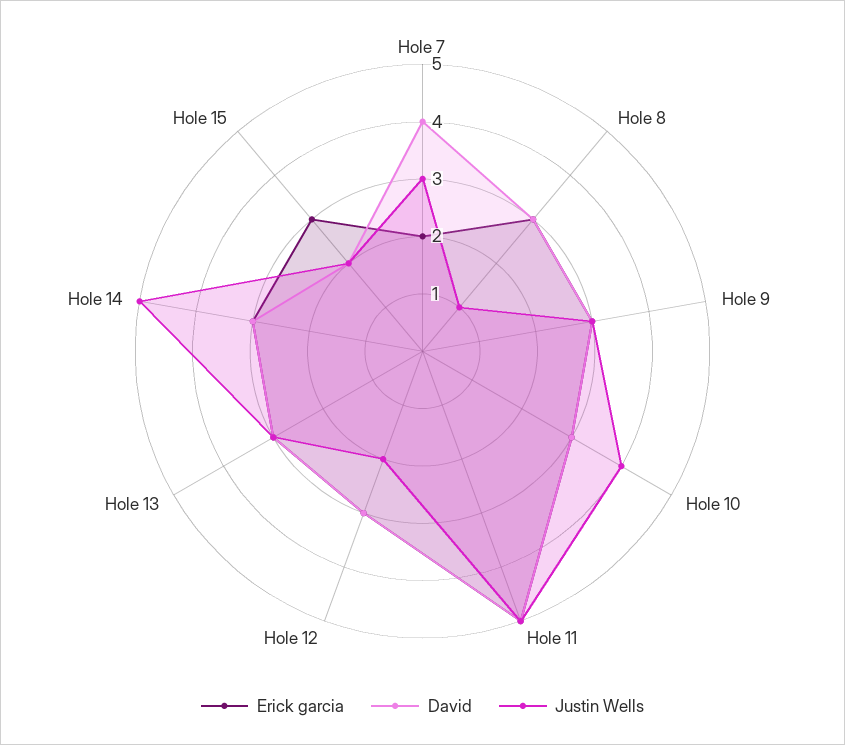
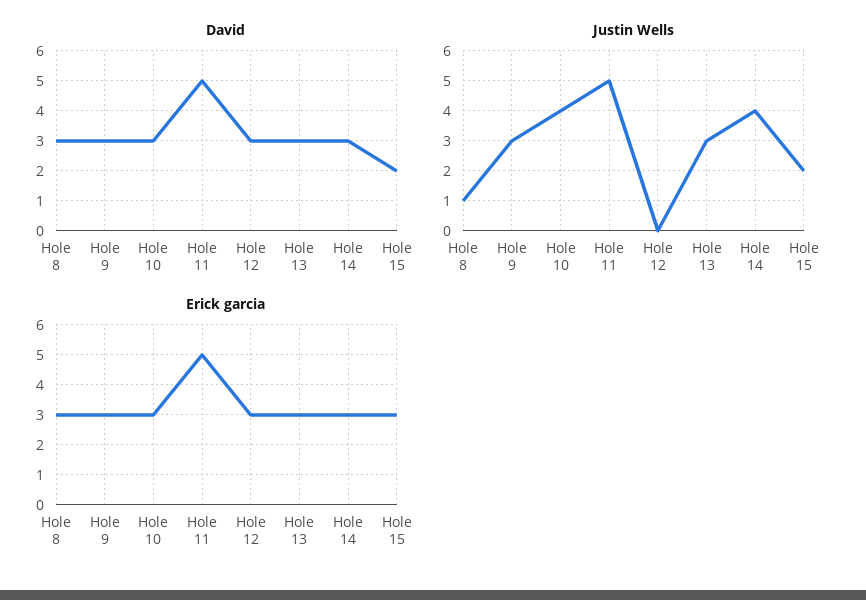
Erick garcia, Hole 7: 2 -> none
David, Hole 7: 4 -> none
Justin Wells, Hole 7: 3 -> none
Justin Wells, Hole 12: 2 -> 0
Justin Wells, Hole 14: 5 -> 4

